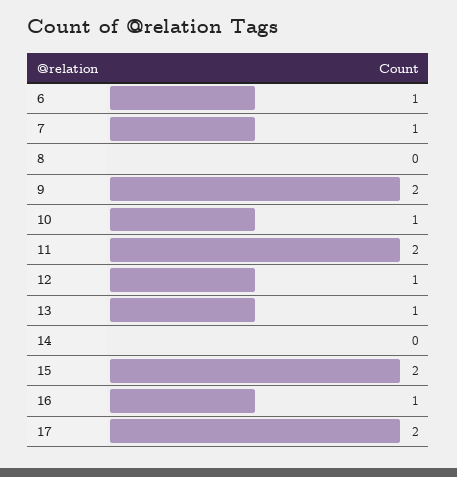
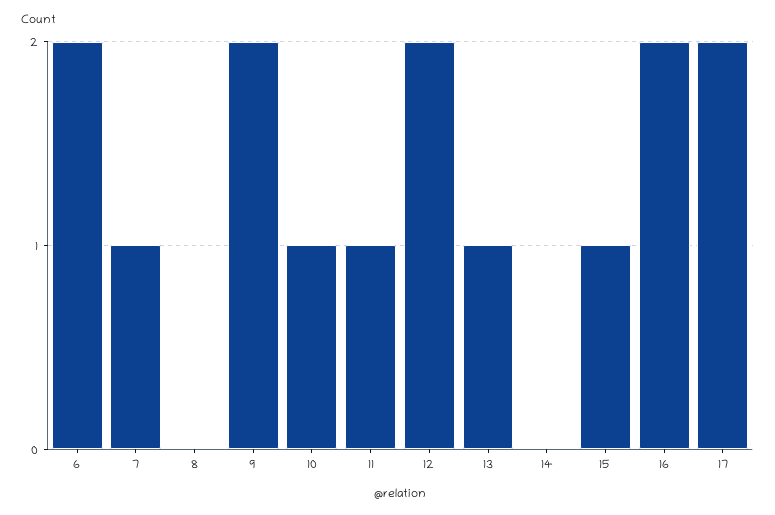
6: 1 -> 2
11: 2 -> 1
12: 1 -> 2
15: 2 -> 1
16: 1 -> 2

